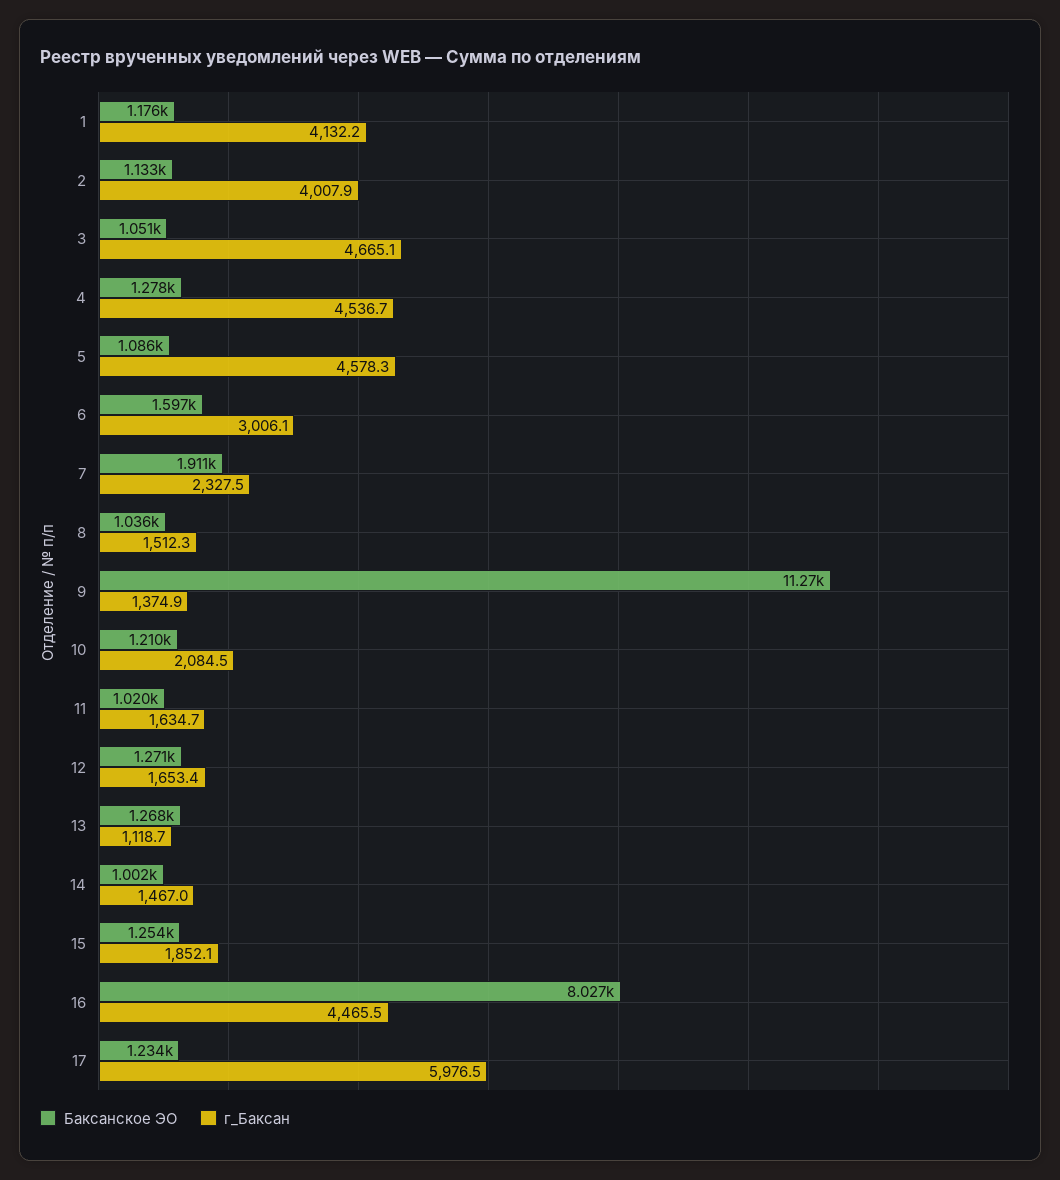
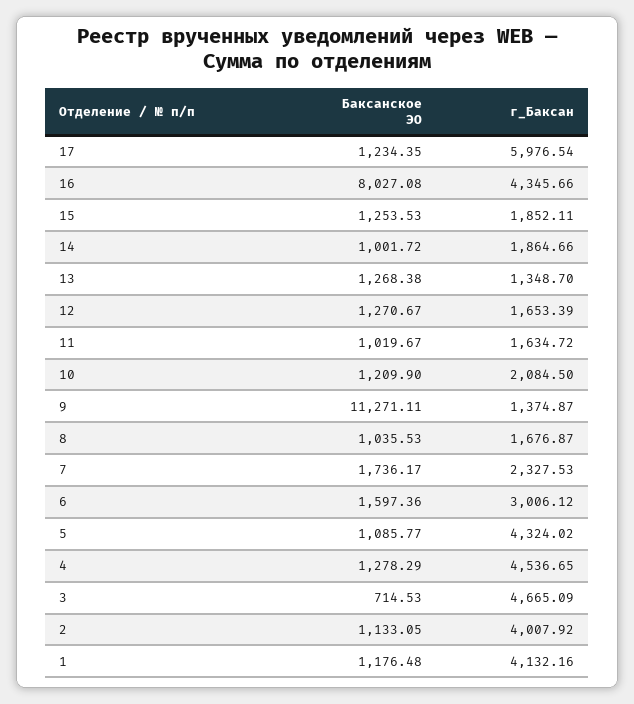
Баксанское ЭО, 3: 1051 -> 714.53
г_Баксан, 5: 4578.3 -> 4324.02
Баксанское ЭО, 7: 1911 -> 1736.17
г_Баксан, 8: 1512.3 -> 1676.87
г_Баксан, 13: 1118.7 -> 1348.7
г_Баксан, 14: 1467 -> 1864.66
г_Баксан, 16: 4465.5 -> 4345.66

